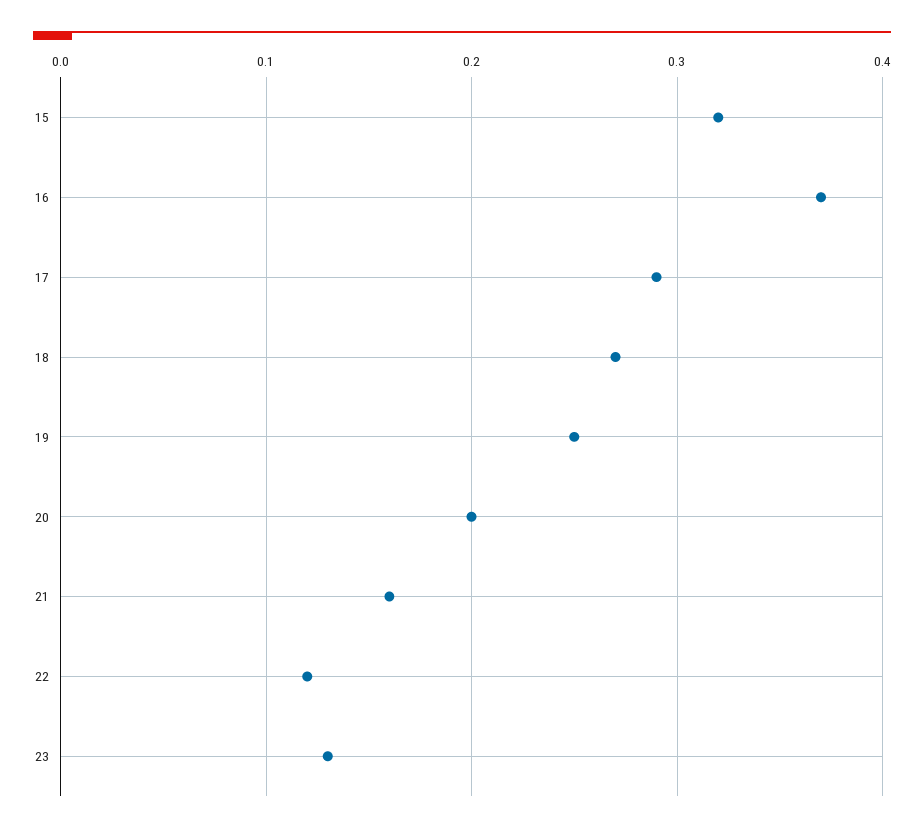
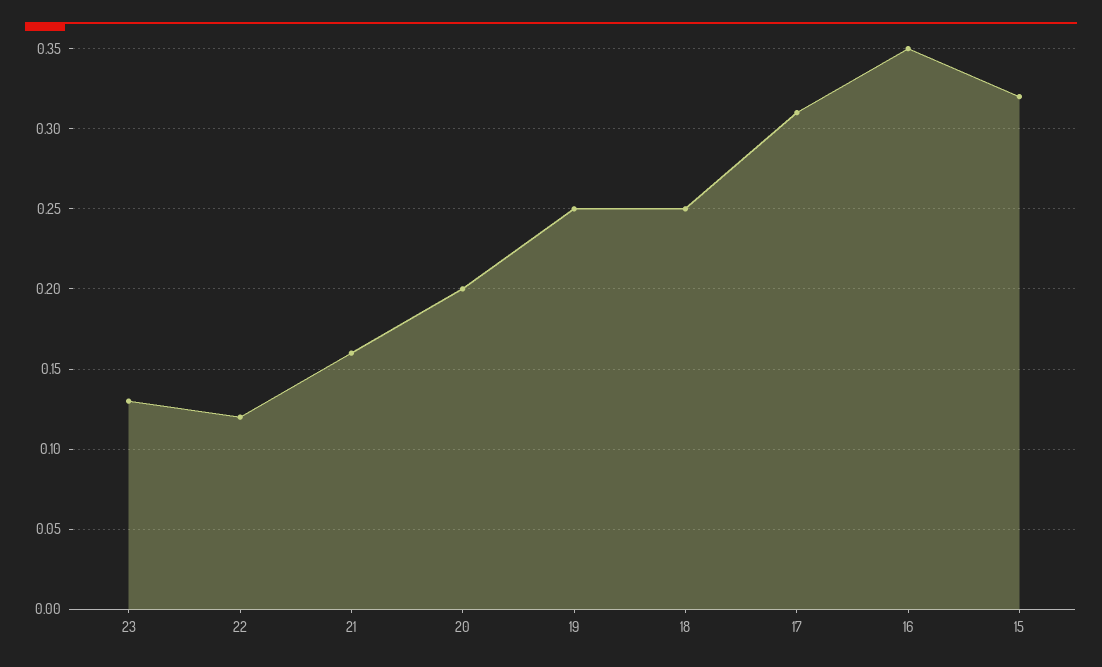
16: 0.37 -> 0.35
17: 0.29 -> 0.31
18: 0.27 -> 0.25

